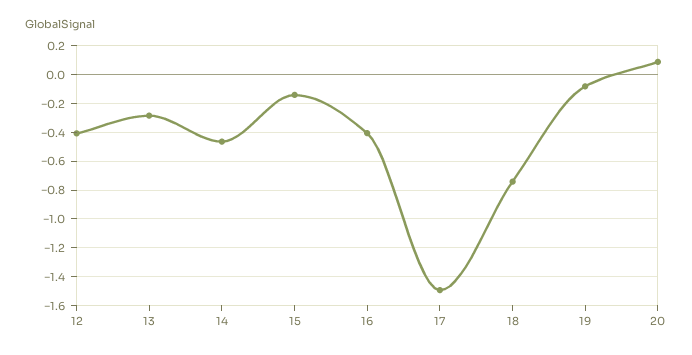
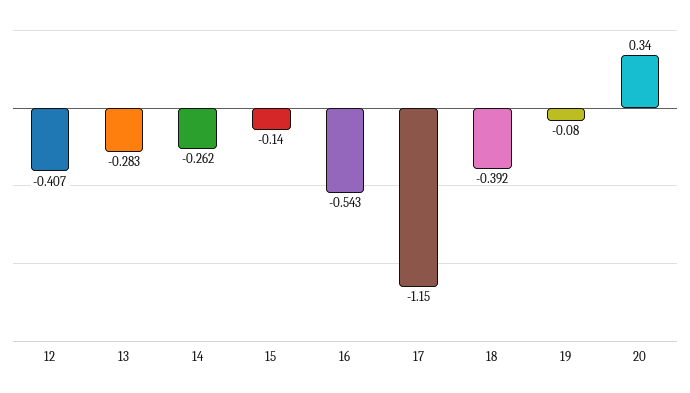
14: -0.45 -> -0.262
16: -0.4 -> -0.543
17: -1.5 -> -1.15
18: -0.75 -> -0.392
20: 0.1 -> 0.34

